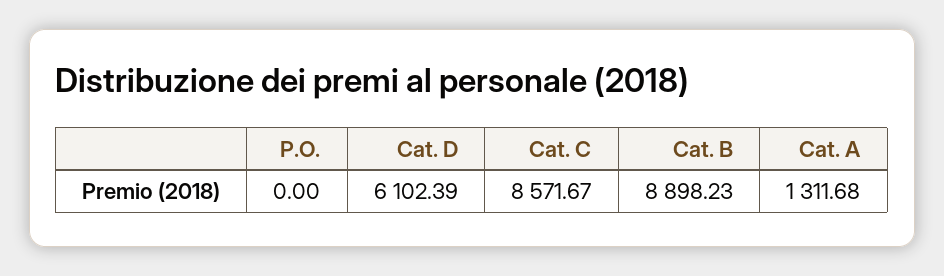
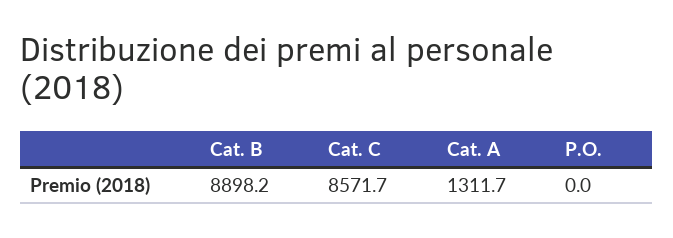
Cat. D: 6102.39 -> none

